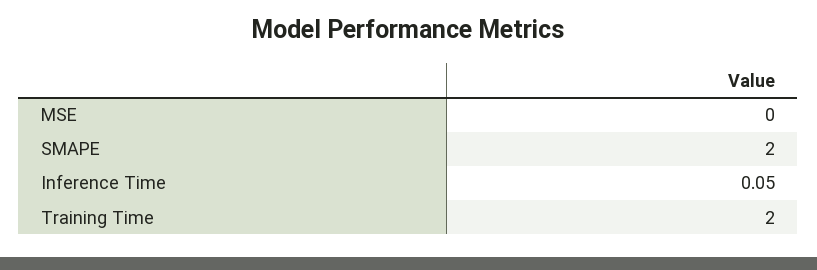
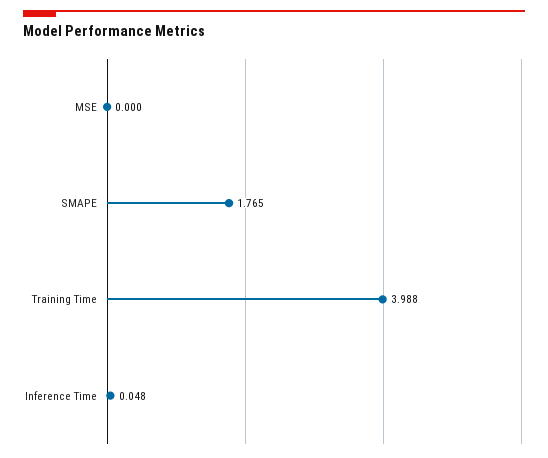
SMAPE: 2 -> 1.765
Training Time: 2 -> 3.988

